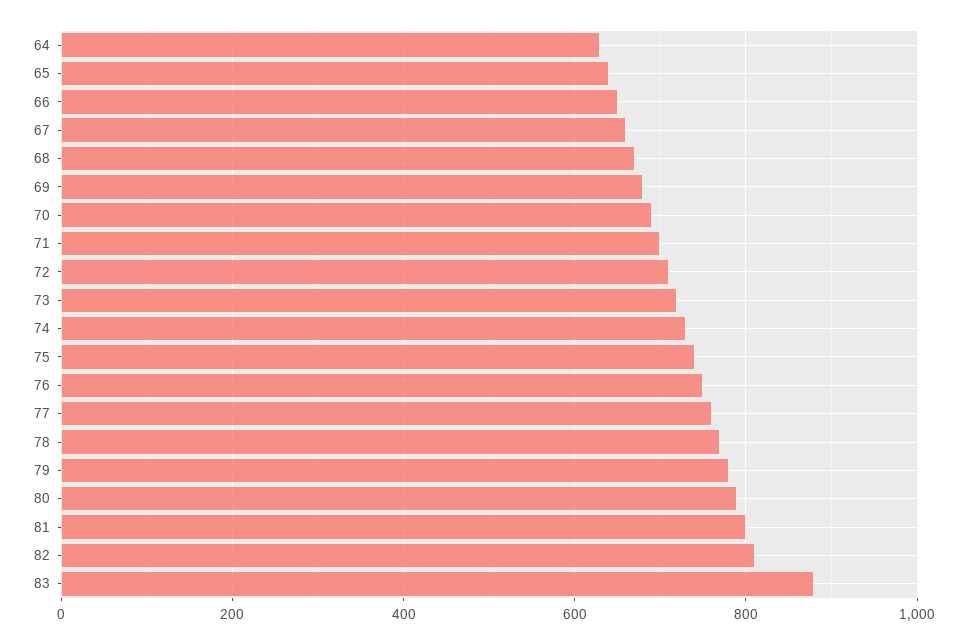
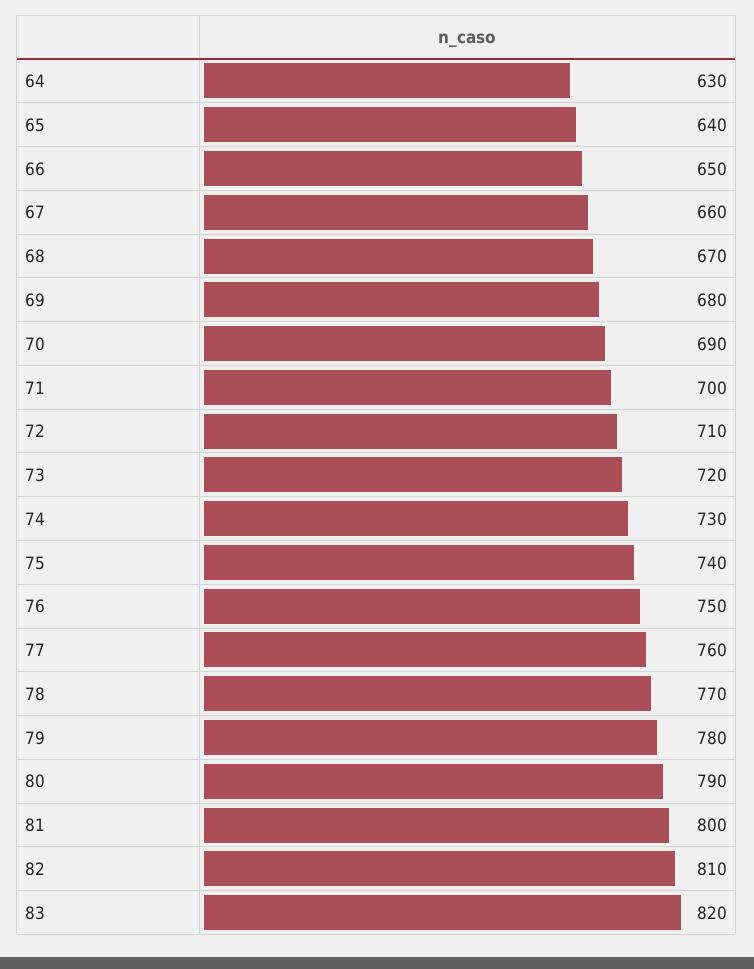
83: 880 -> 820

